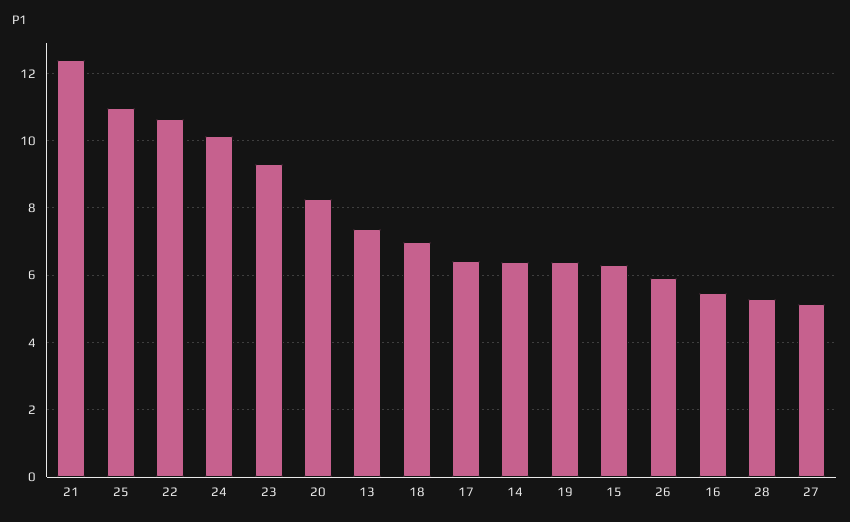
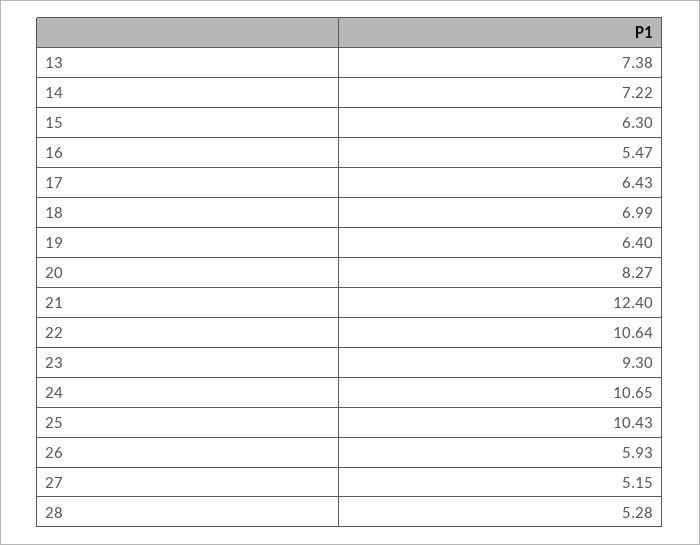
25: 11 -> 10.43
24: 10.2 -> 10.65
14: 6.4 -> 7.22

